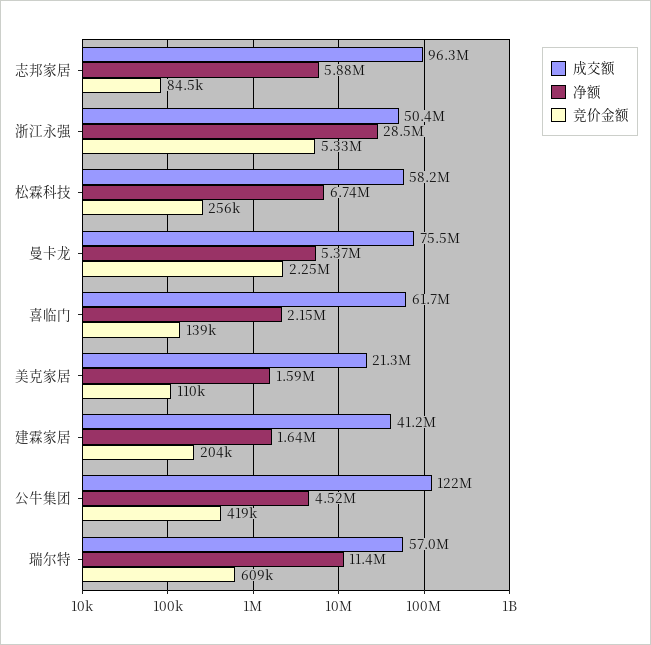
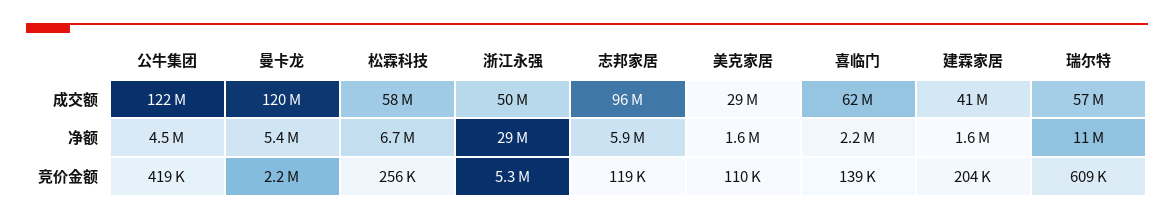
竞价金额, 志邦家居: 84500 -> 119000
成交额, 曼卡龙: 75500000 -> 120000000
成交额, 美克家居: 21300000 -> 29000000

